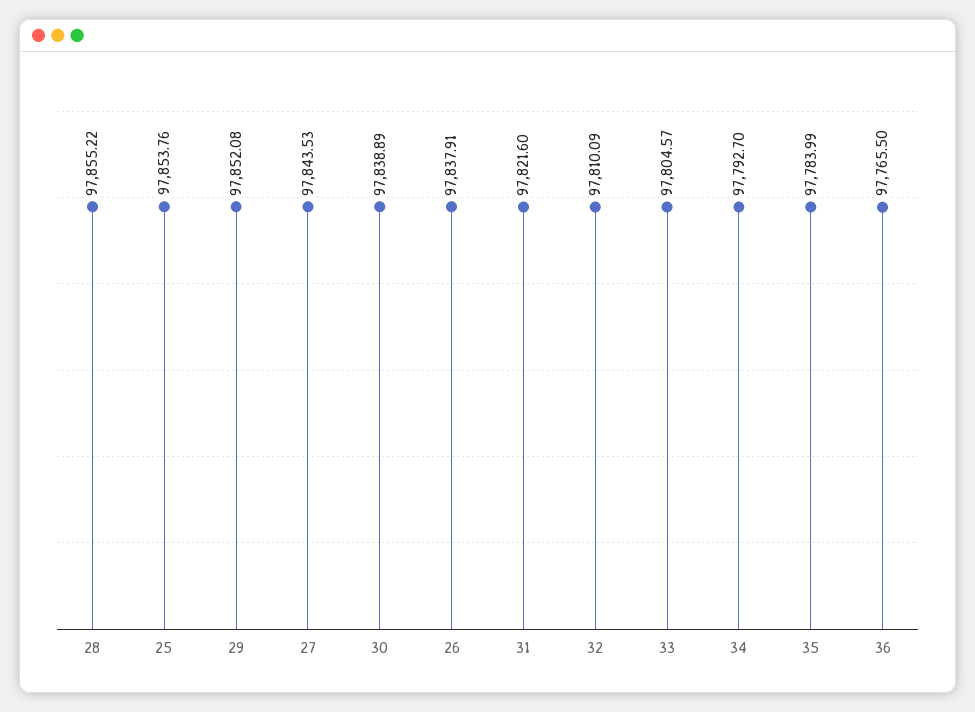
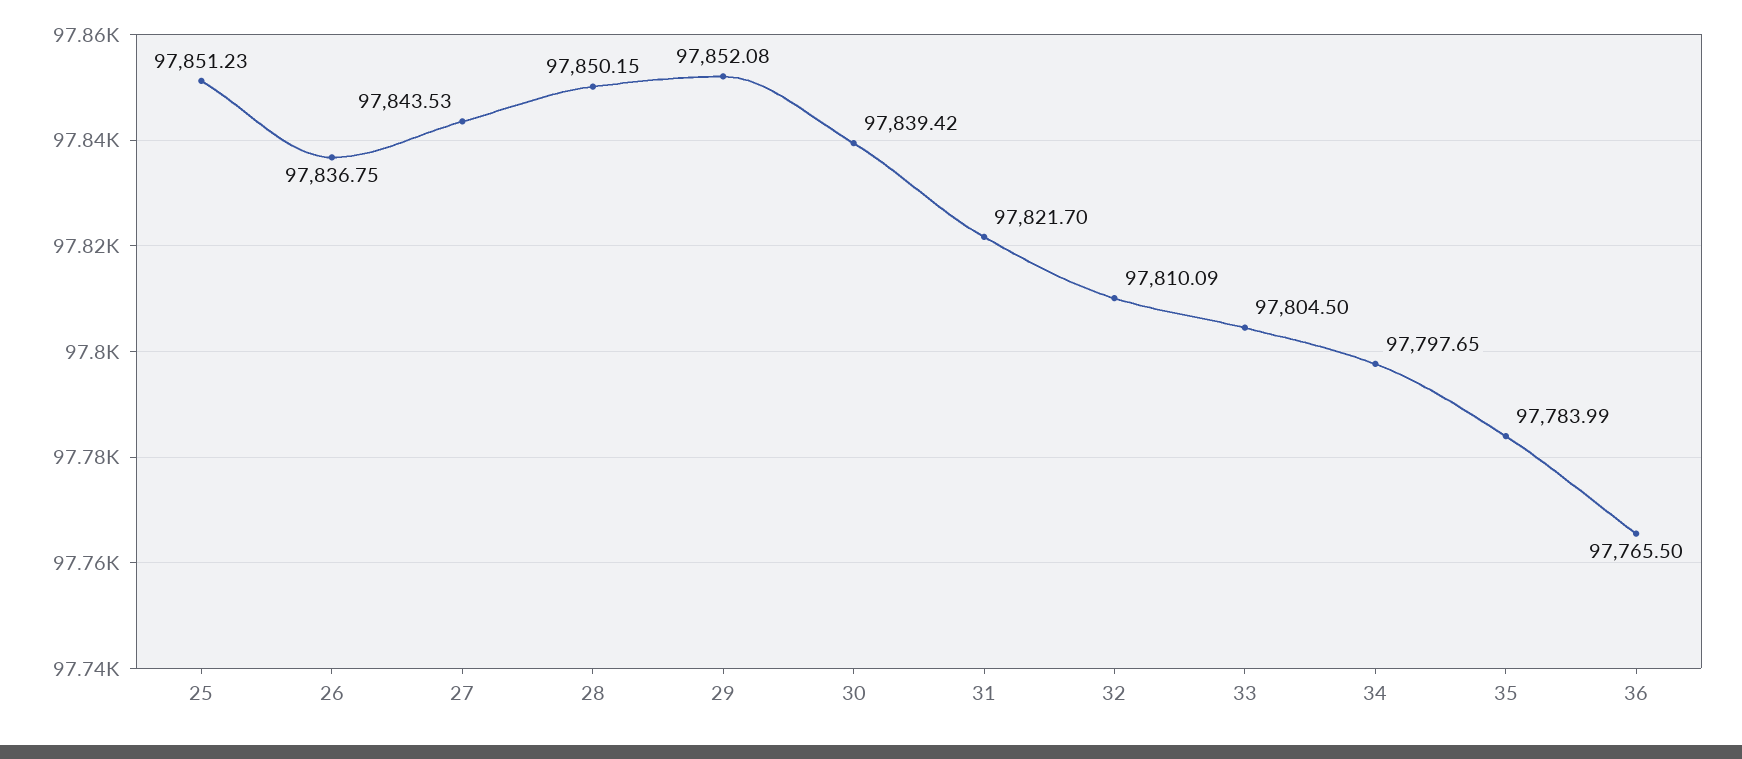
28: 97855.22 -> 97850.15
25: 97853.76 -> 97851.23
30: 97838.89 -> 97839.42
26: 97837.91 -> 97836.75
31: 97821.6 -> 97821.7
33: 97804.57 -> 97804.5
34: 97792.7 -> 97797.65

